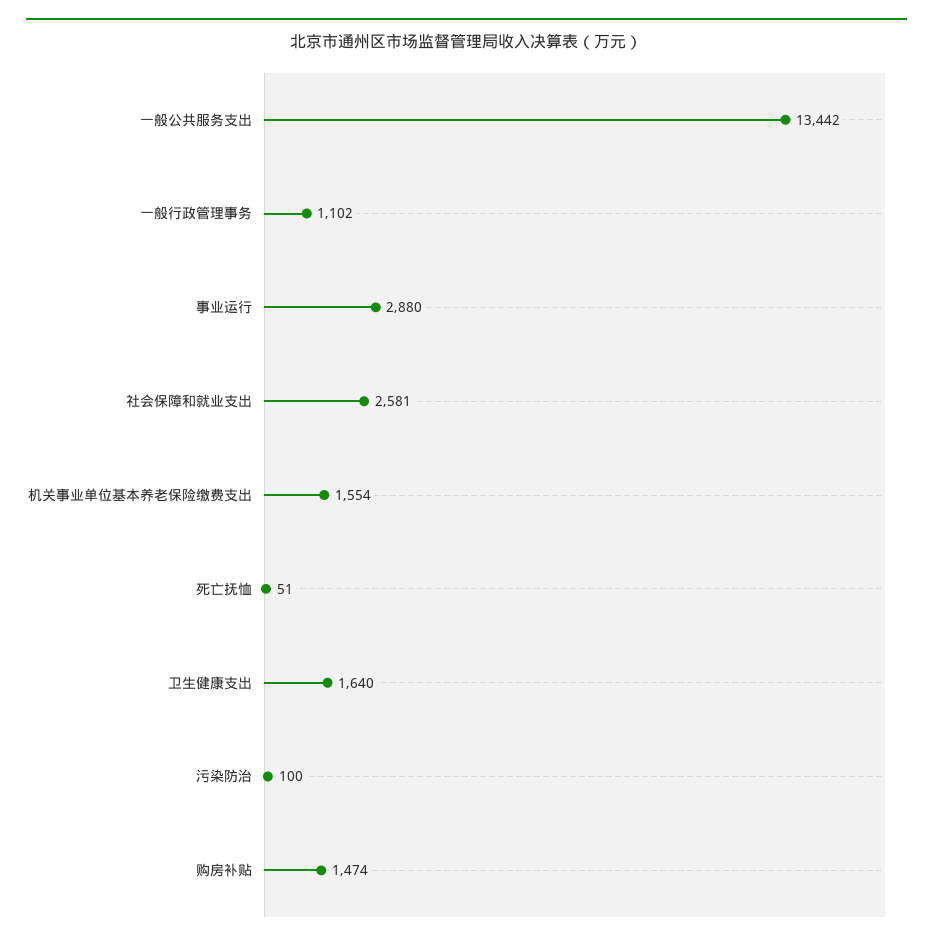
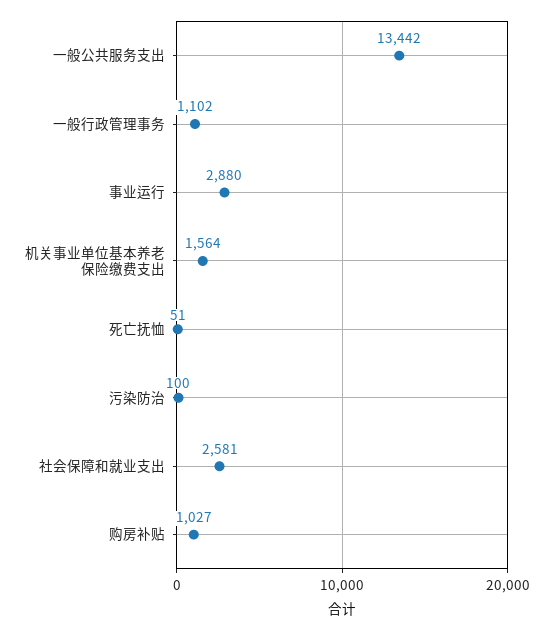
机关事业单位基本养老保险缴费支出: 1554 -> 1564
卫生健康支出: 1640 -> none
购房补贴: 1474 -> 1027

